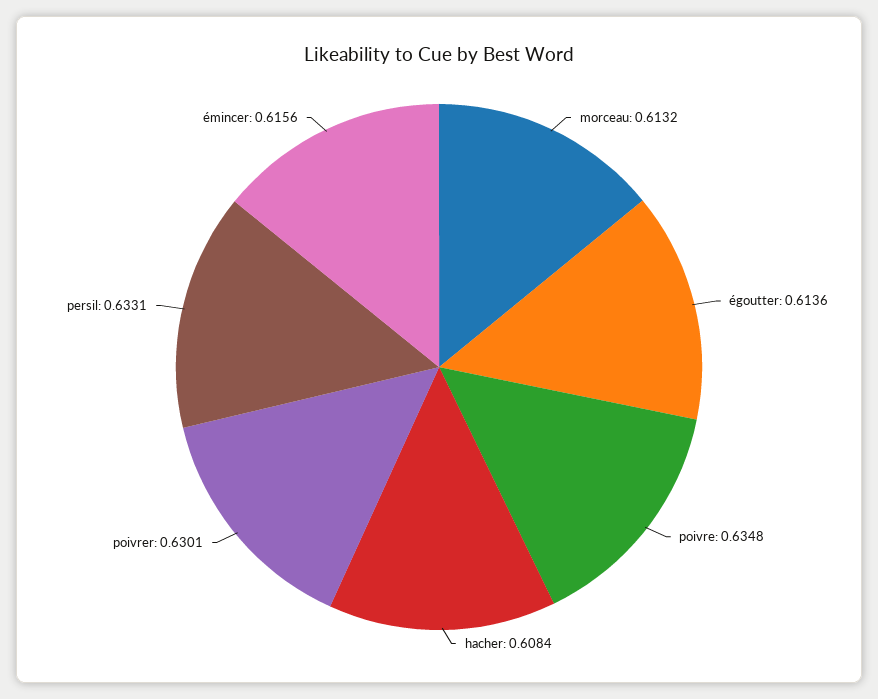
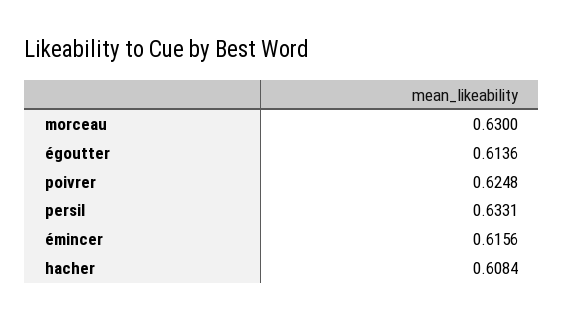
morceau: 0.6132 -> 0.63
poivre: 0.6348 -> none
poivrer: 0.6301 -> 0.6248

